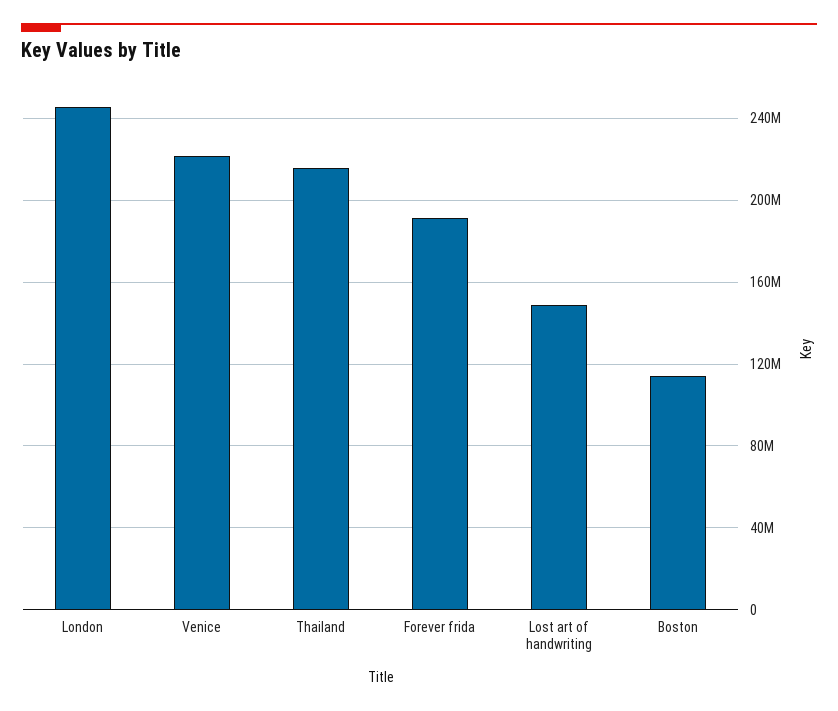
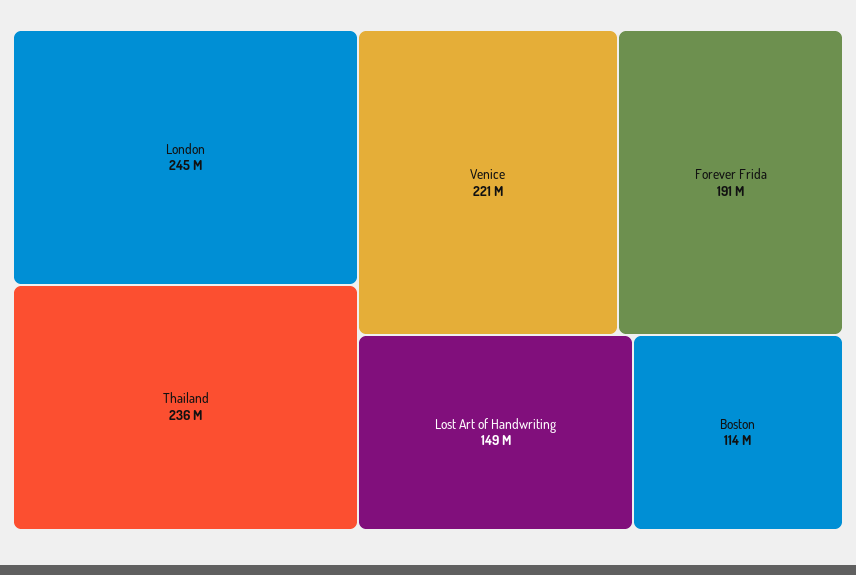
Thailand: 215000000 -> 236000000

